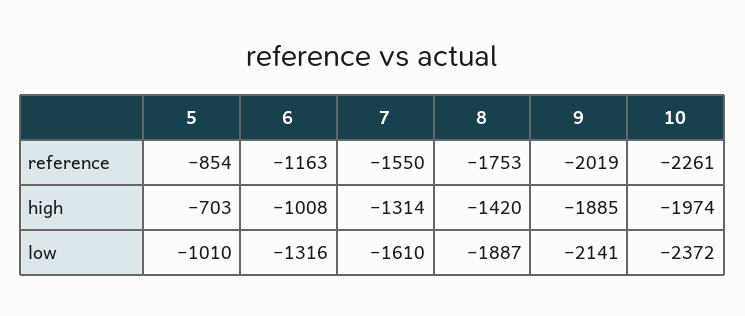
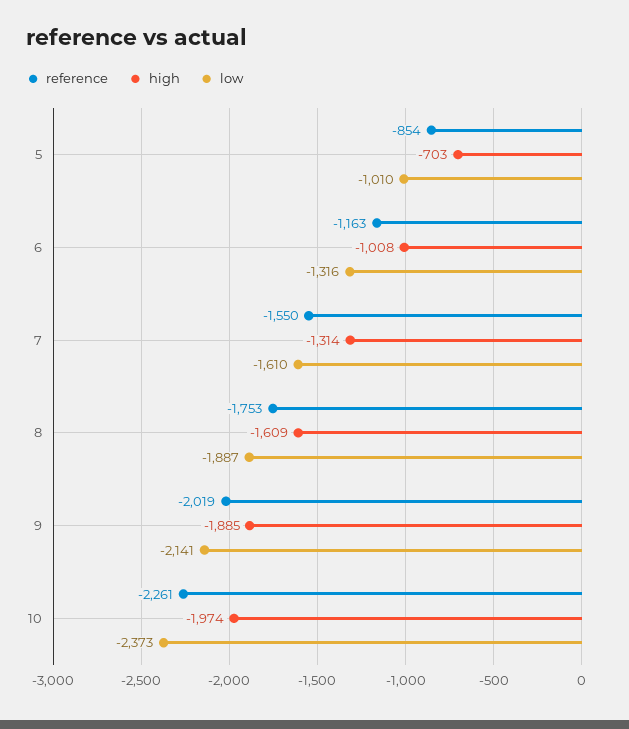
high, 8: -1420 -> -1609
low, 10: -2372 -> -2373

